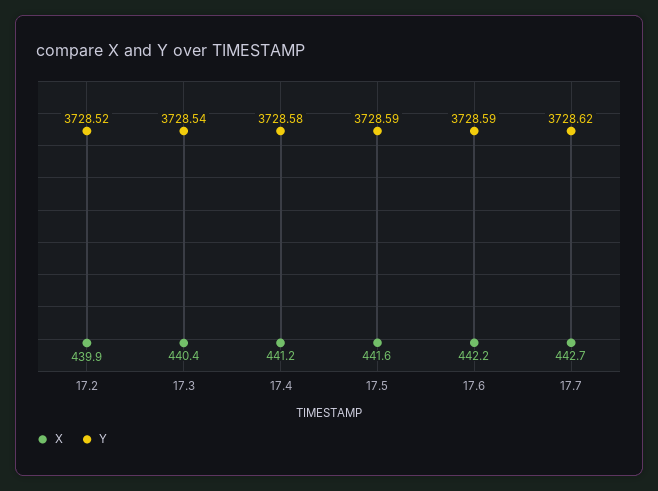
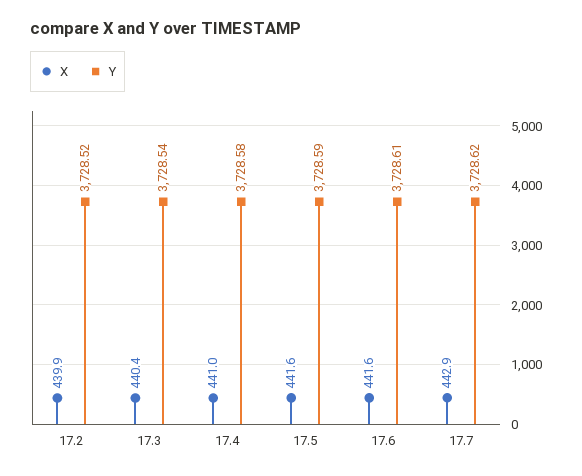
X, 17.4: 441.2 -> 441
X, 17.6: 442.2 -> 441.6
Y, 17.6: 3728.59 -> 3728.61
X, 17.7: 442.7 -> 442.9

